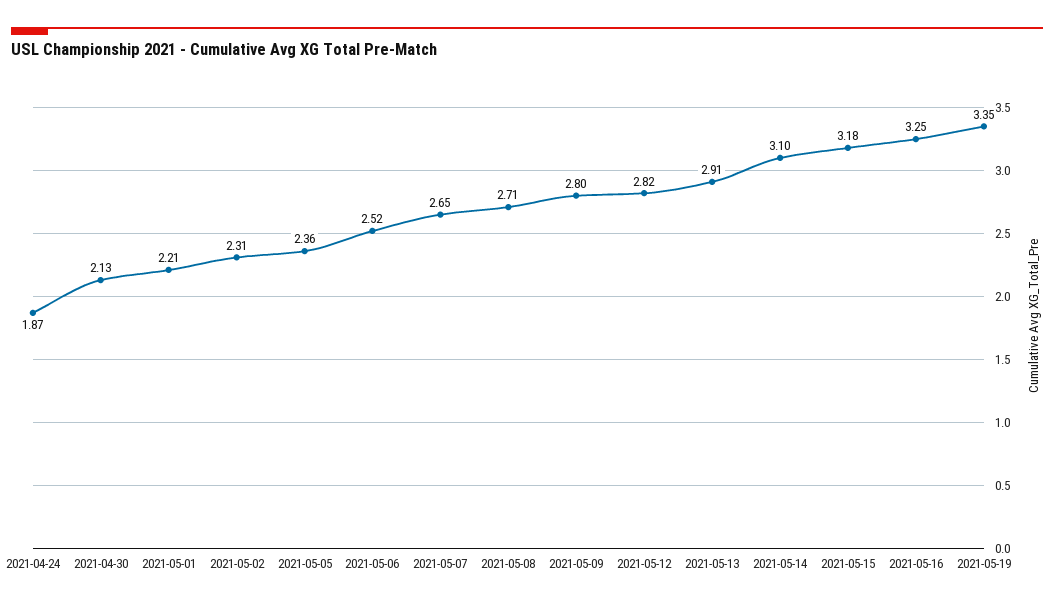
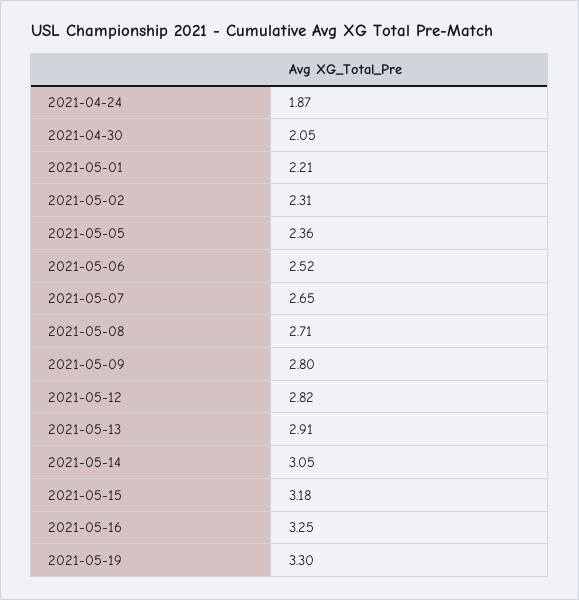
2021-04-30: 2.13 -> 2.05
2021-05-14: 3.1 -> 3.05
2021-05-19: 3.35 -> 3.3

